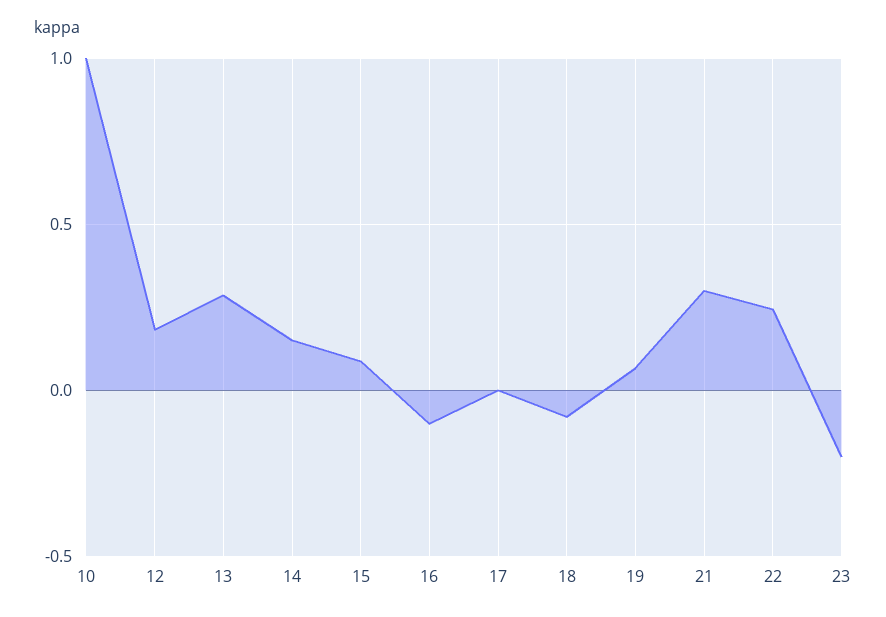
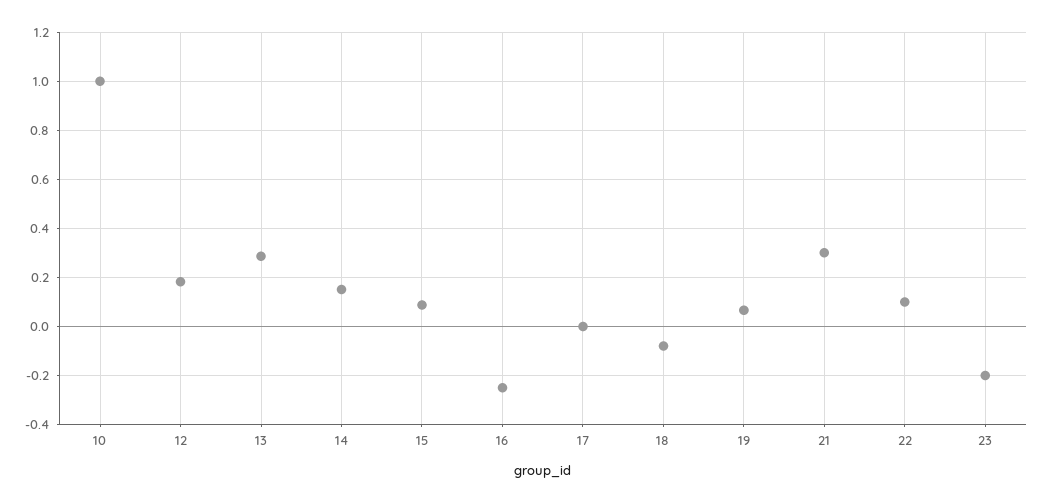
16: -0.1 -> -0.25
22: 0.25 -> 0.1

